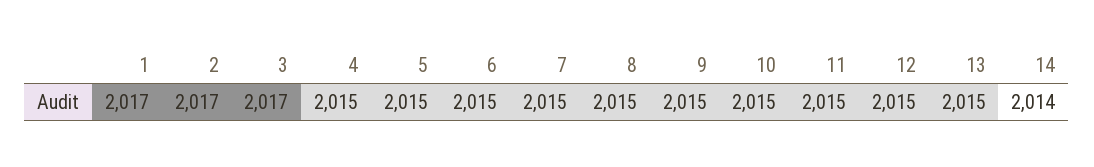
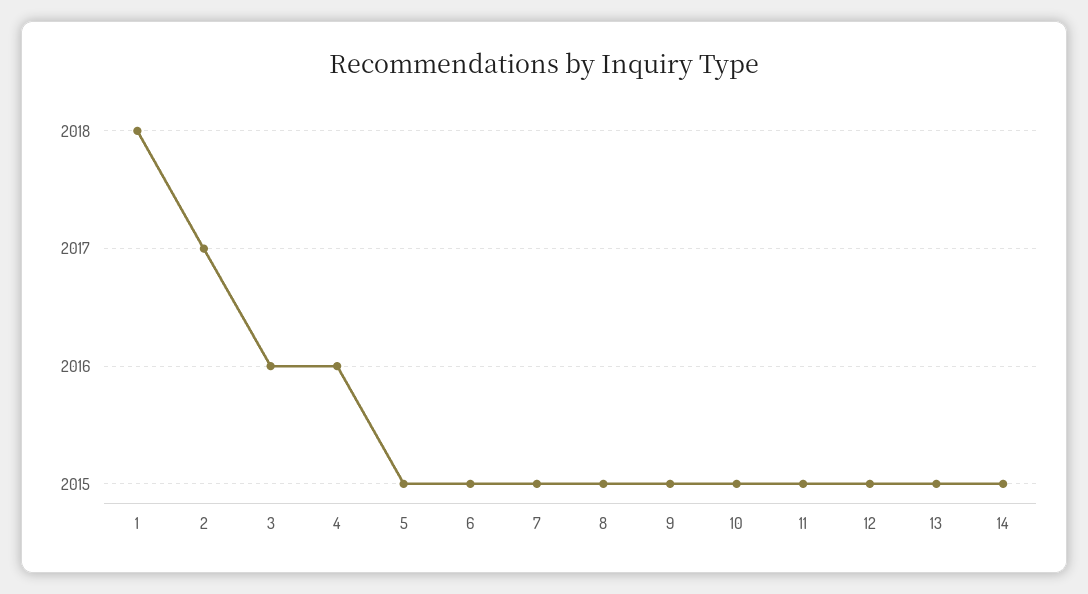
1: 2017 -> 2018
3: 2017 -> 2016
4: 2015 -> 2016
14: 2014 -> 2015

